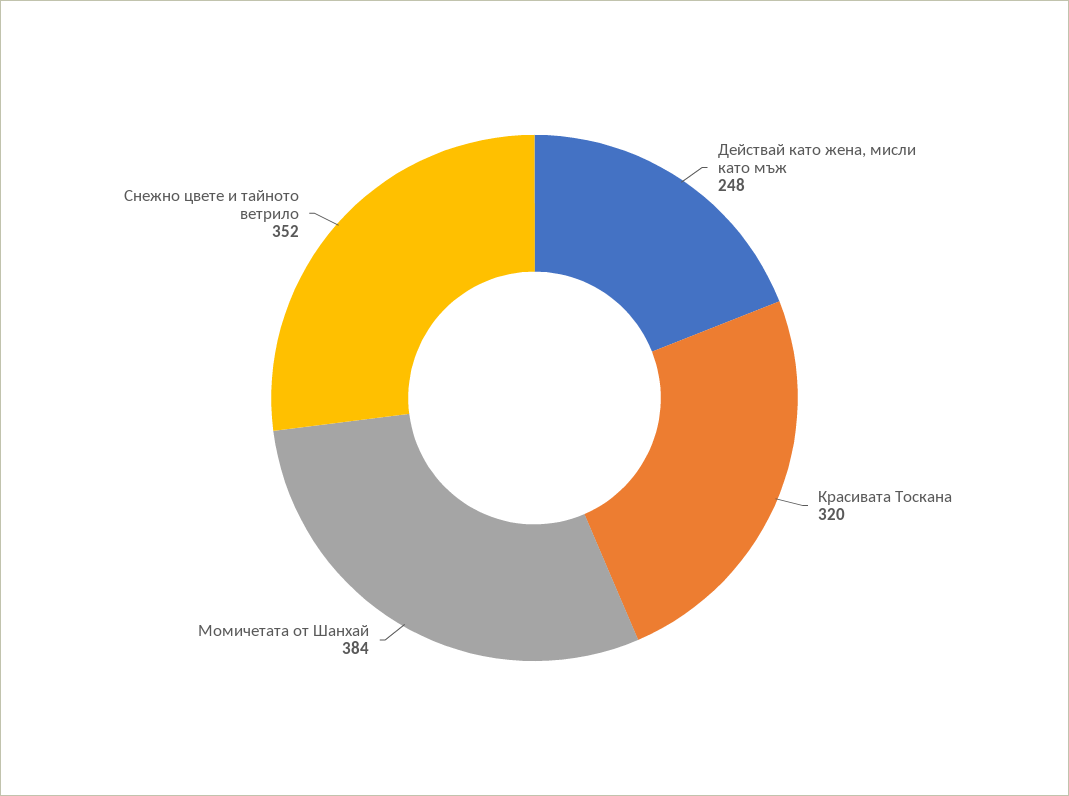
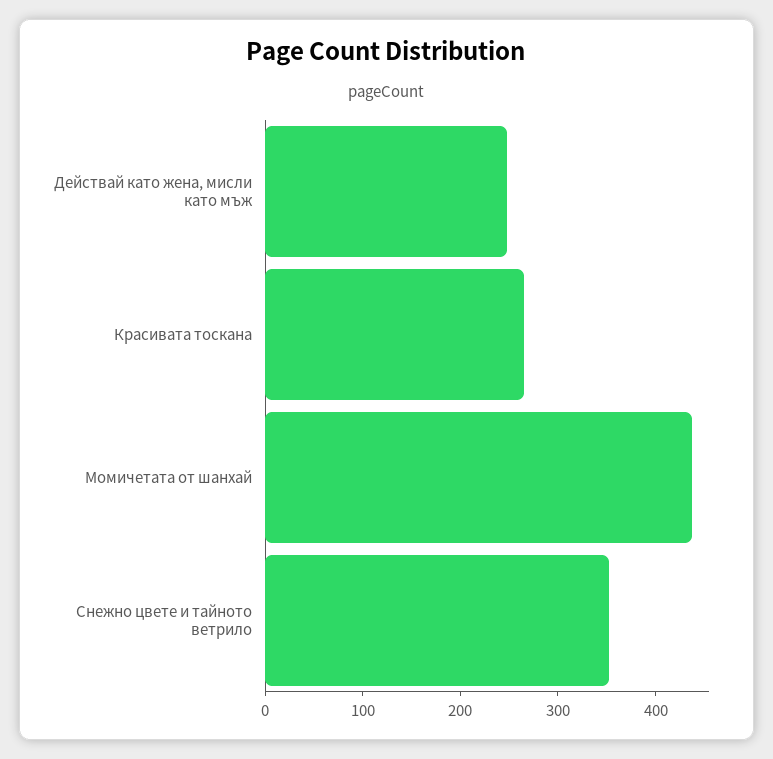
Красивата Тоскана: 320 -> 260
Момичетата от Шанхай: 384 -> 440

